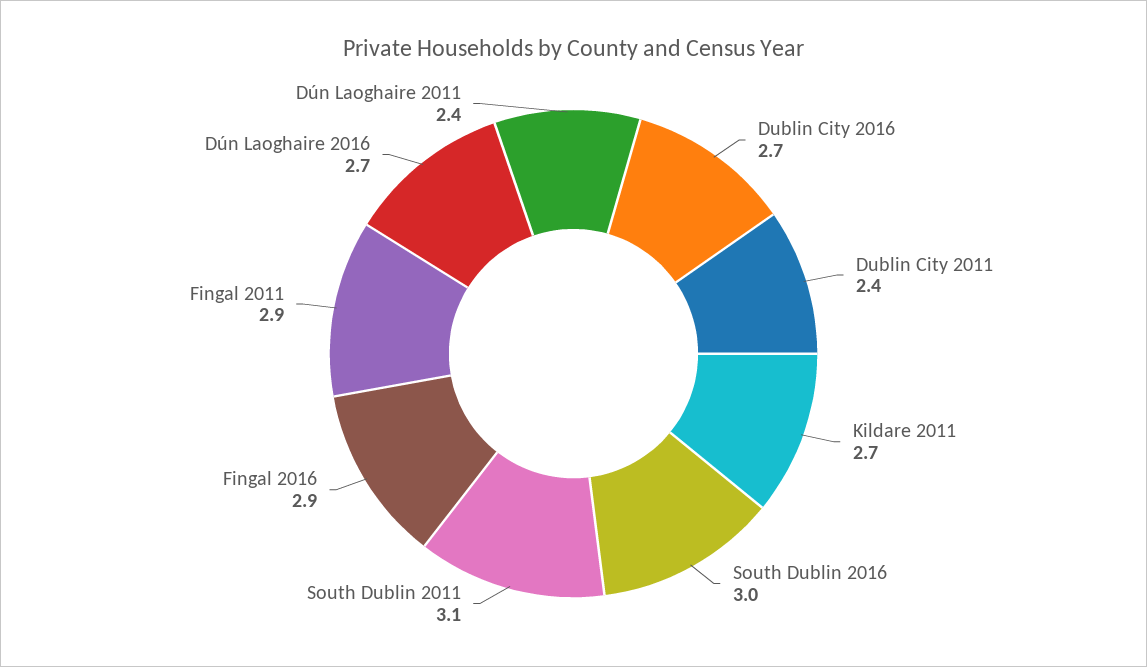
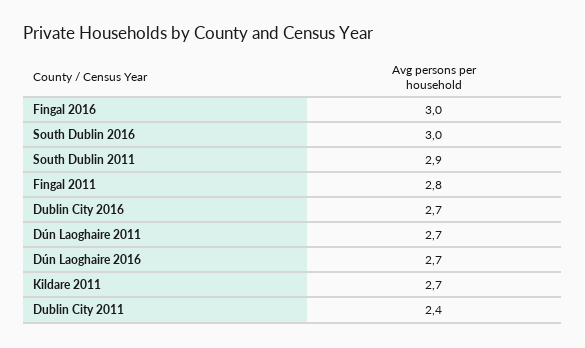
South Dublin 2011: 3.1 -> 2.9
Fingal 2016: 2.9 -> 3
Fingal 2011: 2.9 -> 2.8
Dún Laoghaire 2011: 2.4 -> 2.7

